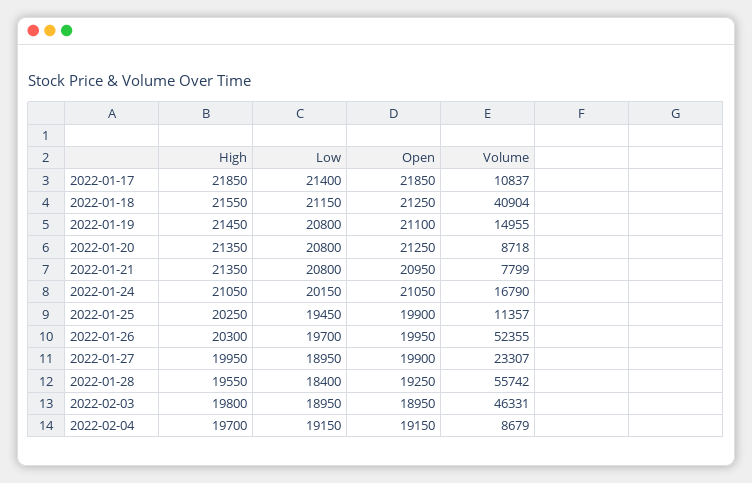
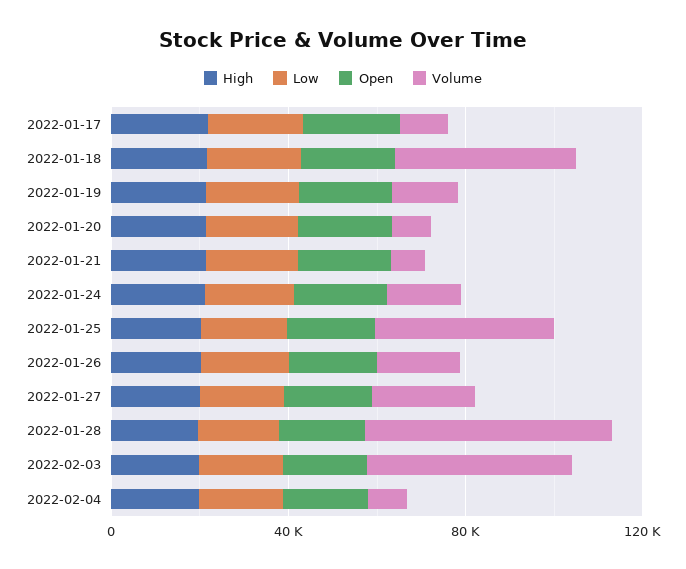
Volume, 2022-01-25: 11357 -> 40000
Volume, 2022-01-26: 52355 -> 20000

